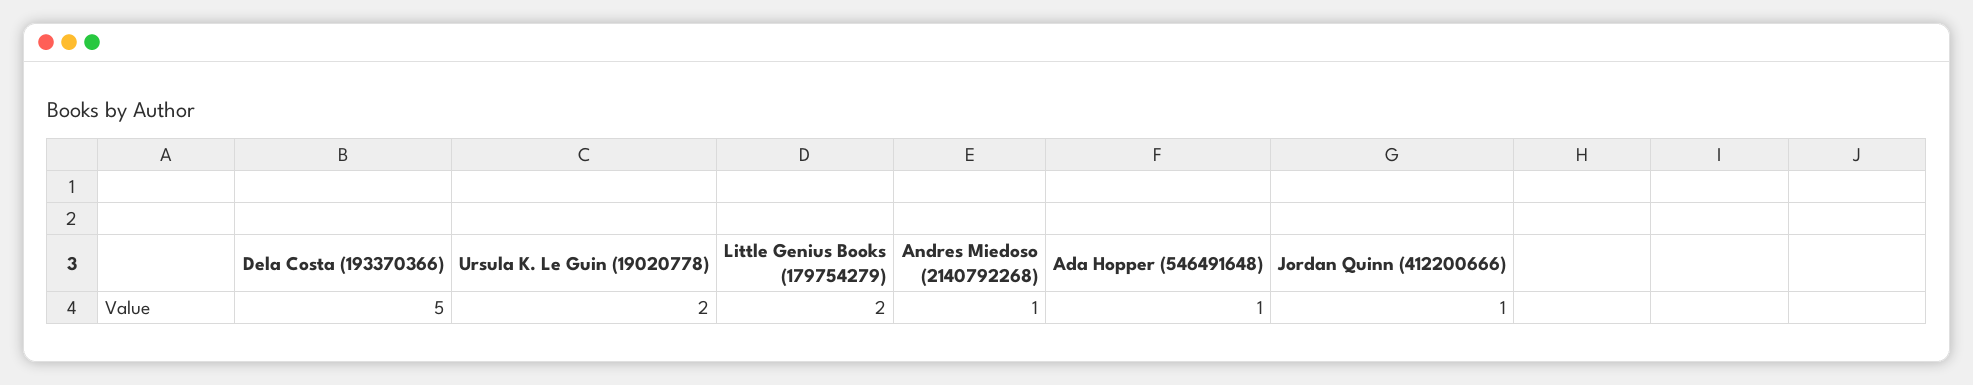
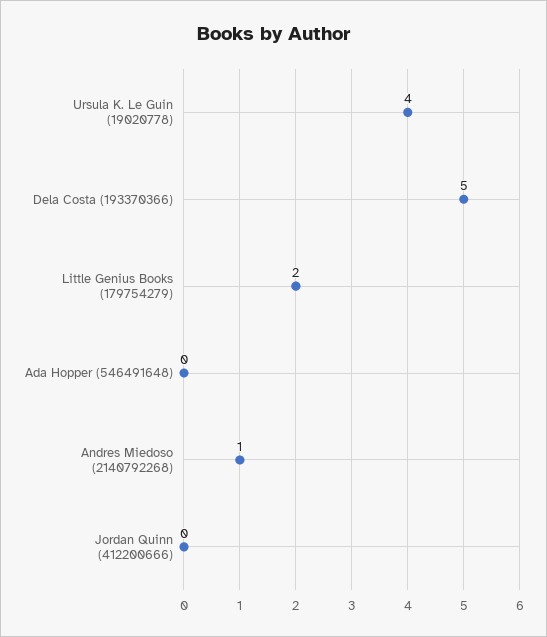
Ursula K. Le Guin (19020778): 2 -> 4
Ada Hopper (546491648): 1 -> 0
Jordan Quinn (412200666): 1 -> 0

